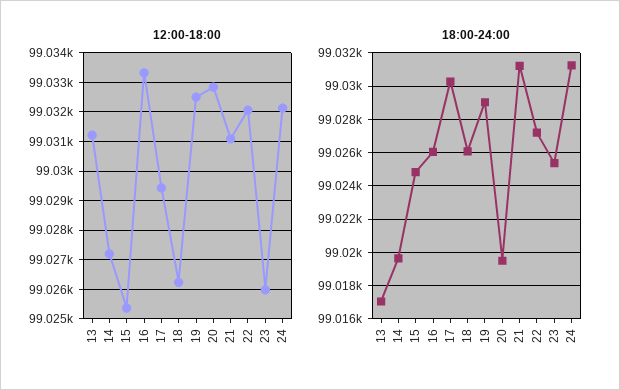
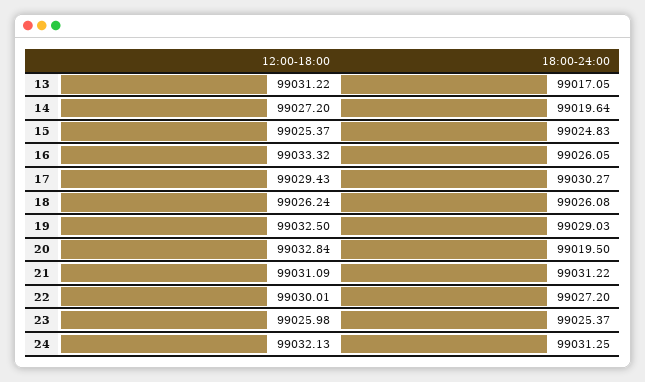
12:00-18:00, 22: 99032 -> 99030.01

